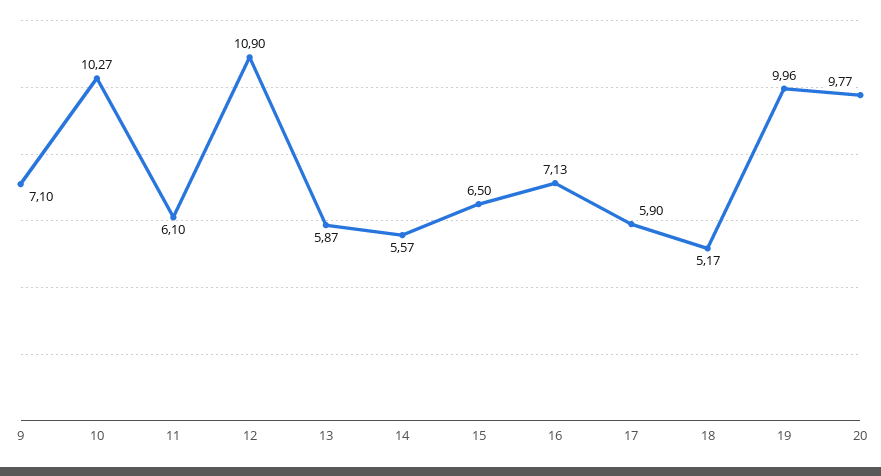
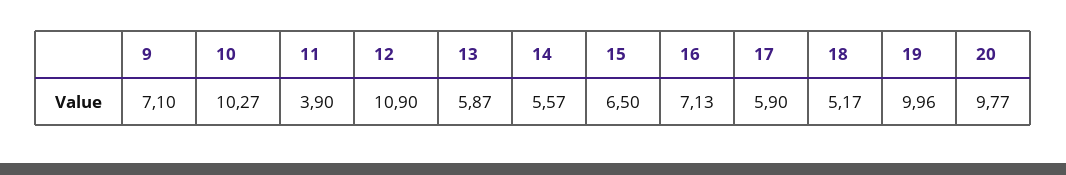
11: 6.1 -> 3.9

